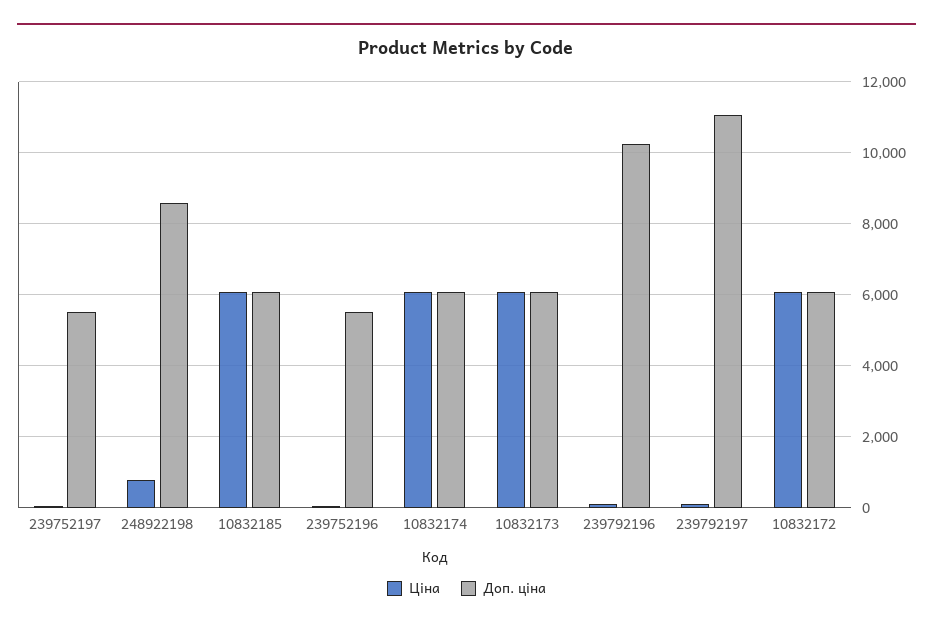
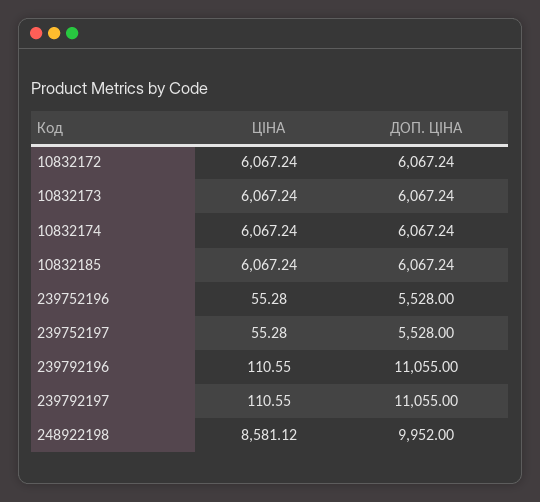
Ціна, 248922198: 800 -> 8581.12
Доп. ціна, 248922198: 8600 -> 9952
Доп. ціна, 239792196: 10200 -> 11055

